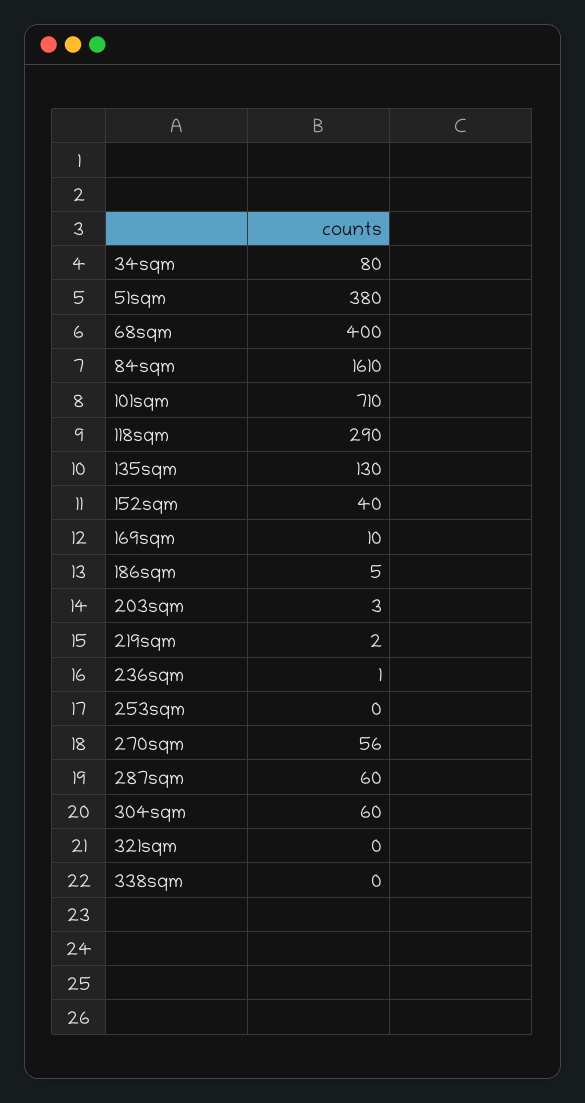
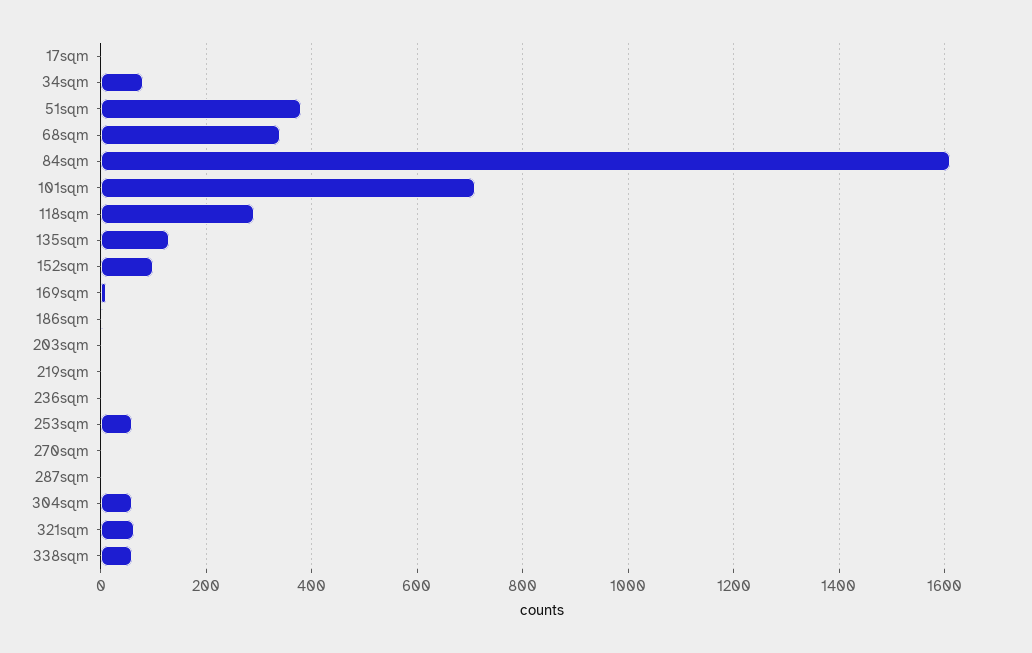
68sqm: 400 -> 340
152sqm: 40 -> 100
253sqm: 0 -> 60
270sqm: 56 -> 0
287sqm: 60 -> 0
321sqm: 0 -> 60
338sqm: 0 -> 60
17sqm: none -> 0

